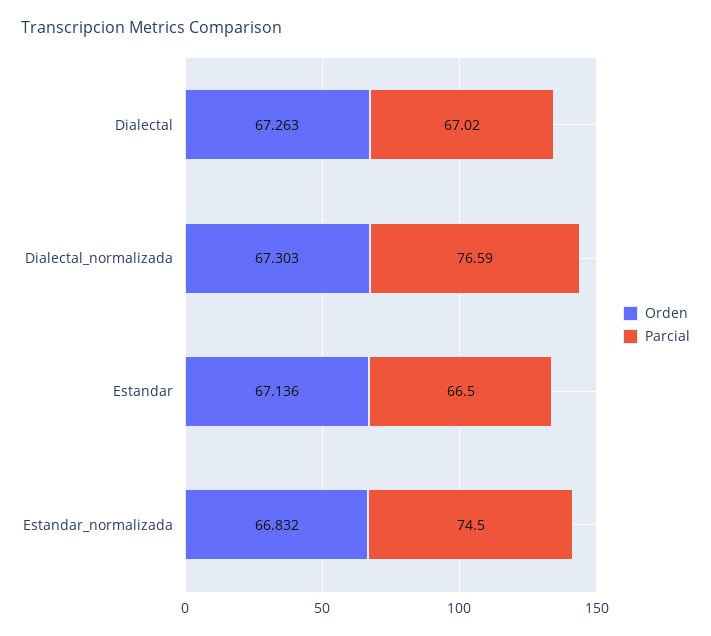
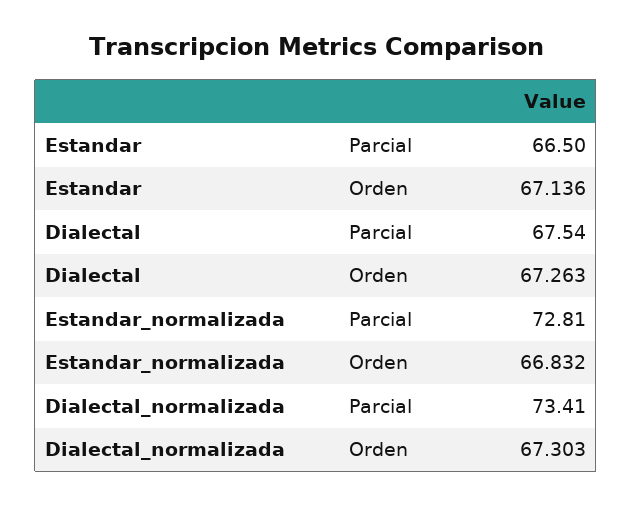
Parcial, Dialectal: 67.02 -> 67.54
Parcial, Dialectal_normalizada: 76.59 -> 73.41
Parcial, Estandar_normalizada: 74.5 -> 72.81

